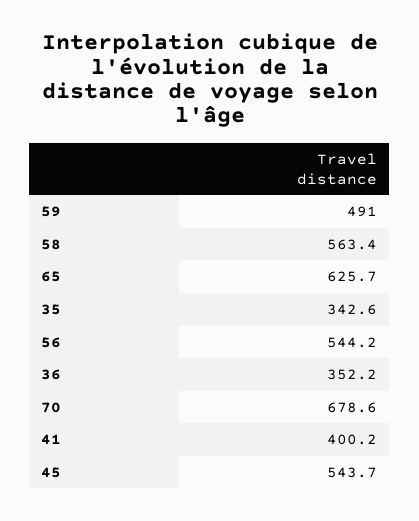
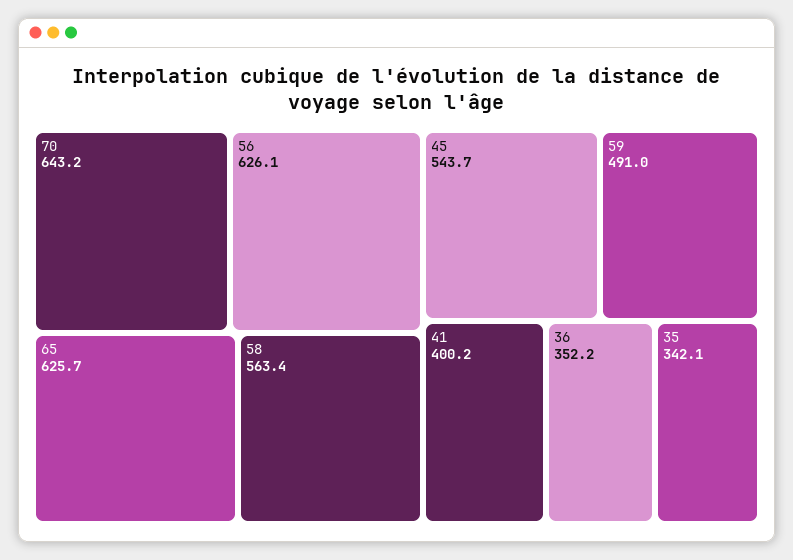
35: 342.6 -> 342.1
56: 544.2 -> 626.1
70: 678.6 -> 643.2

